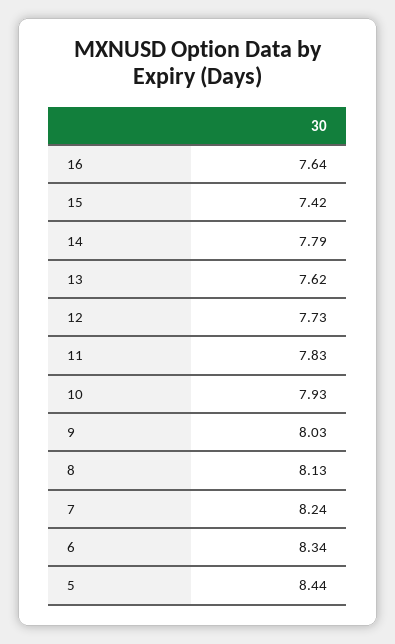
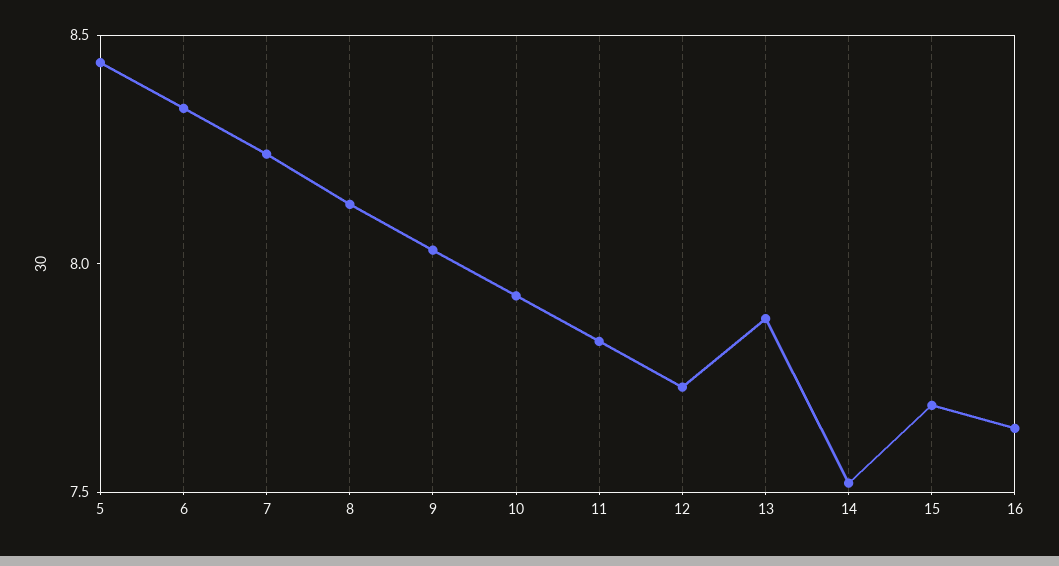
15: 7.42 -> 7.7
14: 7.79 -> 7.5
13: 7.62 -> 7.9

